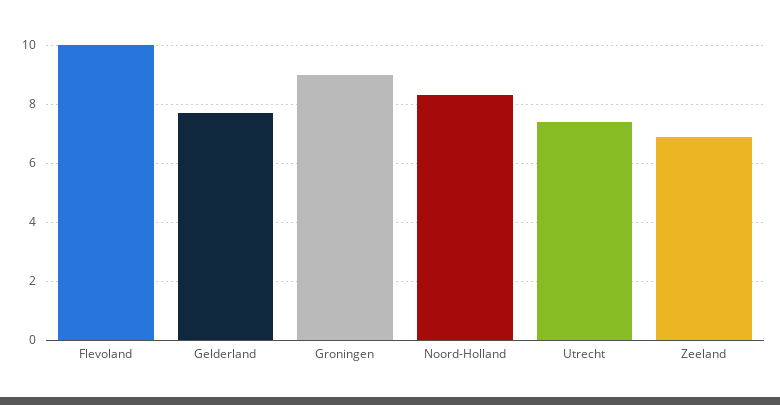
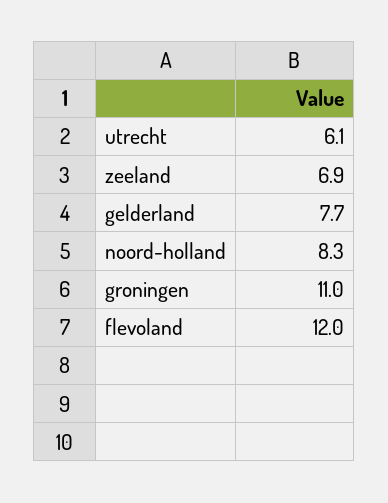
Flevoland: 10 -> 12
Groningen: 9 -> 11
Utrecht: 7.5 -> 6.1

